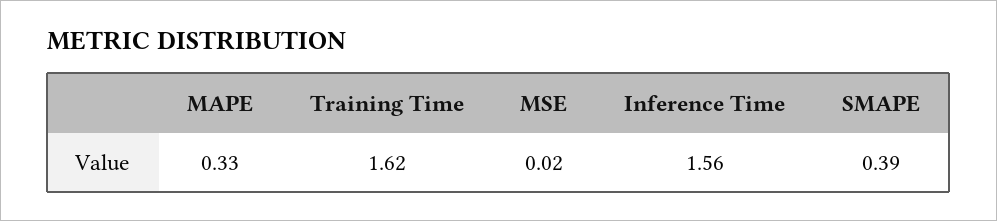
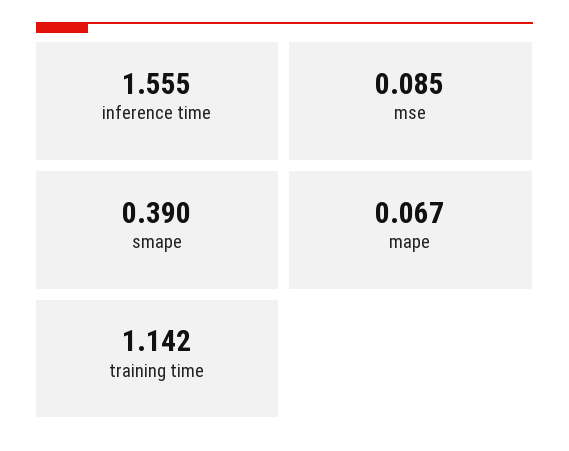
MAPE: 0.33 -> 0.067
Training Time: 1.62 -> 1.142
MSE: 0.02 -> 0.085

